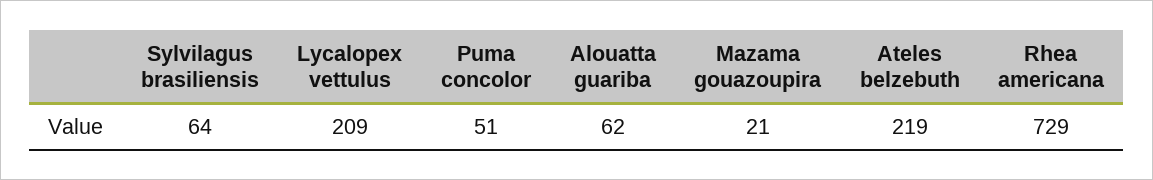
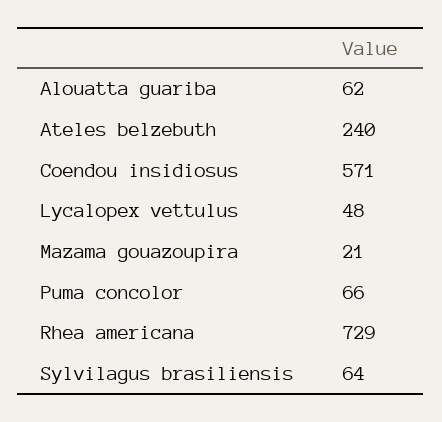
Lycalopex vettulus: 209 -> 48
Puma concolor: 51 -> 66
Ateles belzebuth: 219 -> 240
Coendou insidiosus: none -> 571

